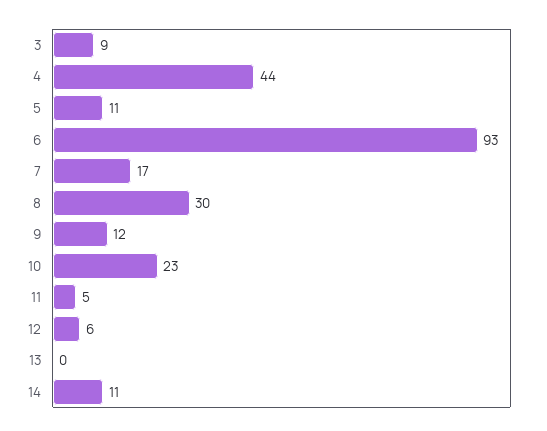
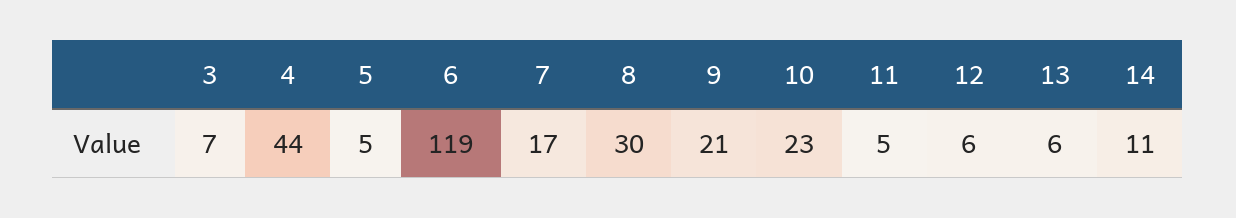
3: 9 -> 7
5: 11 -> 5
6: 93 -> 119
9: 12 -> 21
13: 0 -> 6

